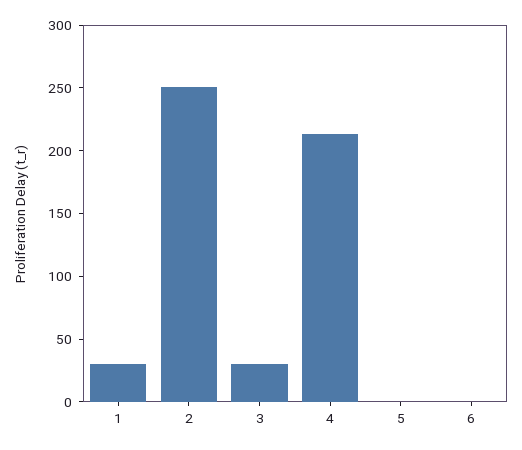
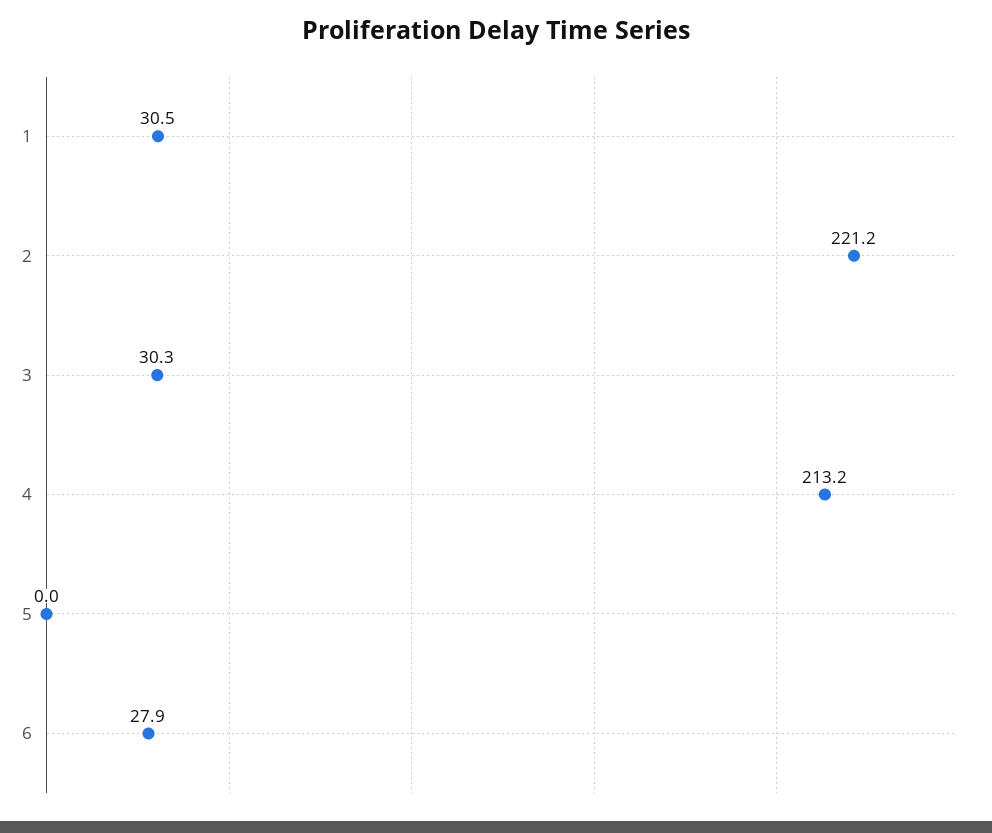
2: 250 -> 221.2
6: 0 -> 27.9

